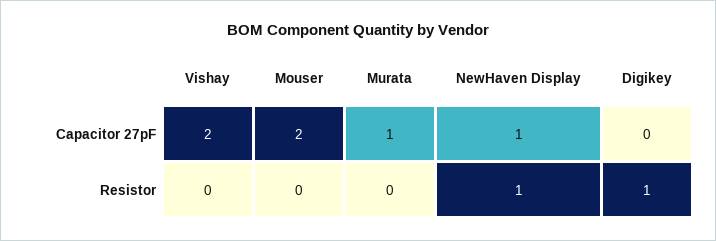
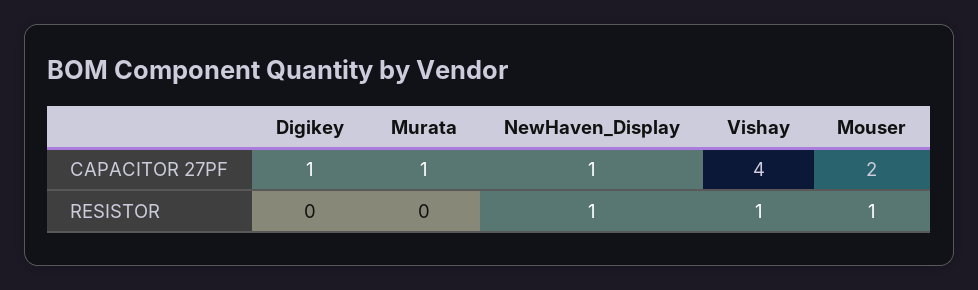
Vishay, Capacitor 27pF: 2 -> 4
Digikey, Capacitor 27pF: 0 -> 1
Vishay, Resistor: 0 -> 1
Mouser, Resistor: 0 -> 1
Digikey, Resistor: 1 -> 0

